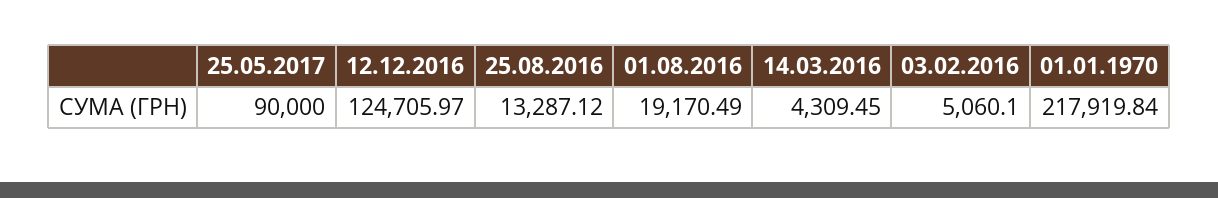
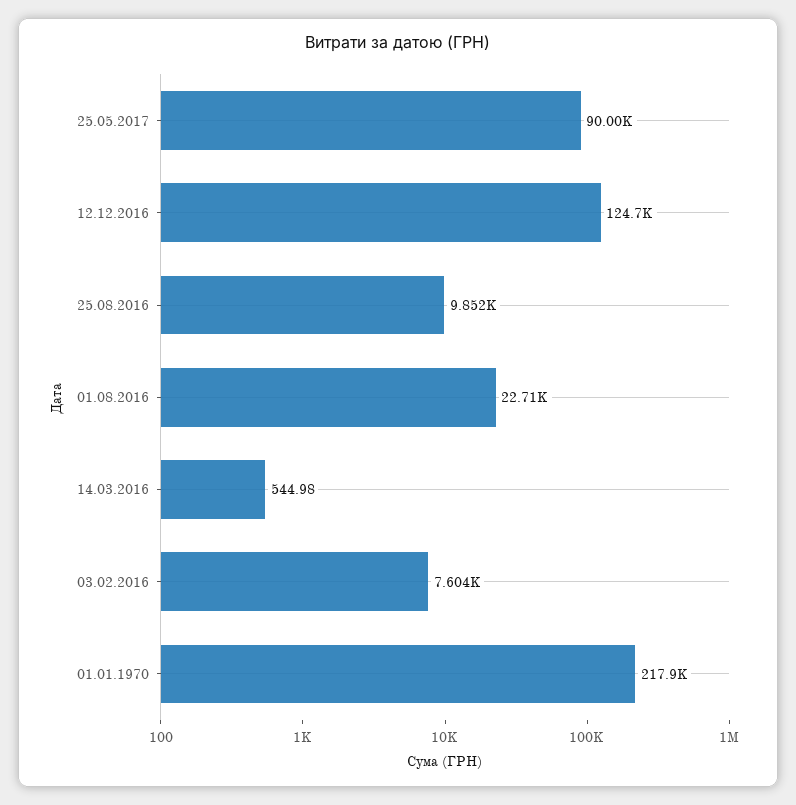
25.08.2016: 13287.12 -> 9852
01.08.2016: 19170.49 -> 22710
14.03.2016: 4309.45 -> 544.98
03.02.2016: 5060.1 -> 7604

